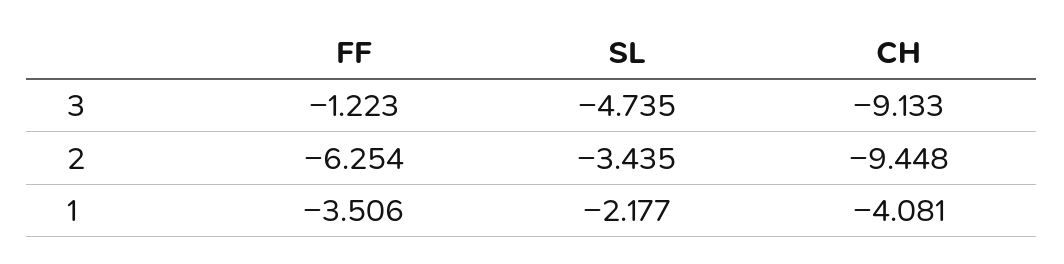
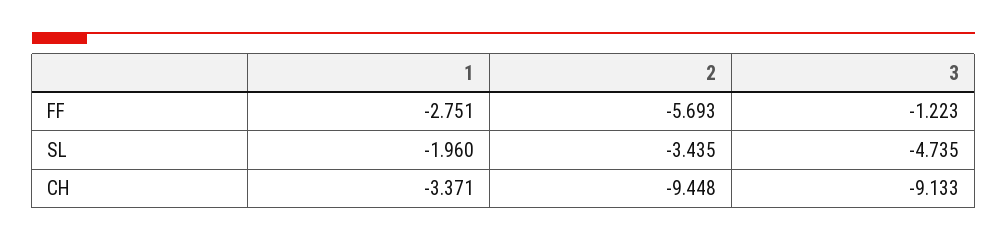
FF, 2: -6.254 -> -5.693
FF, 1: -3.506 -> -2.751
SL, 1: -2.177 -> -1.96
CH, 1: -4.081 -> -3.371

